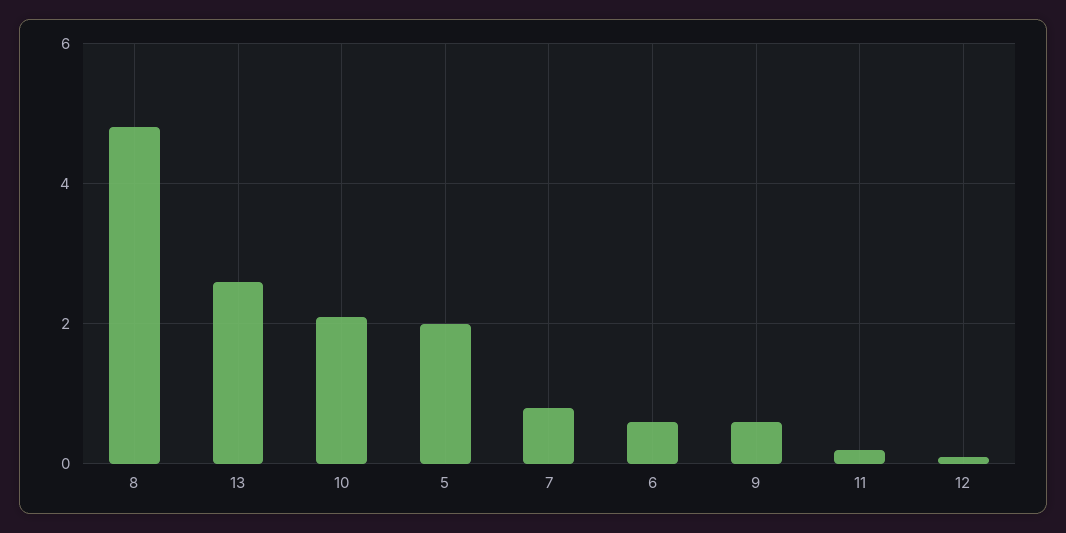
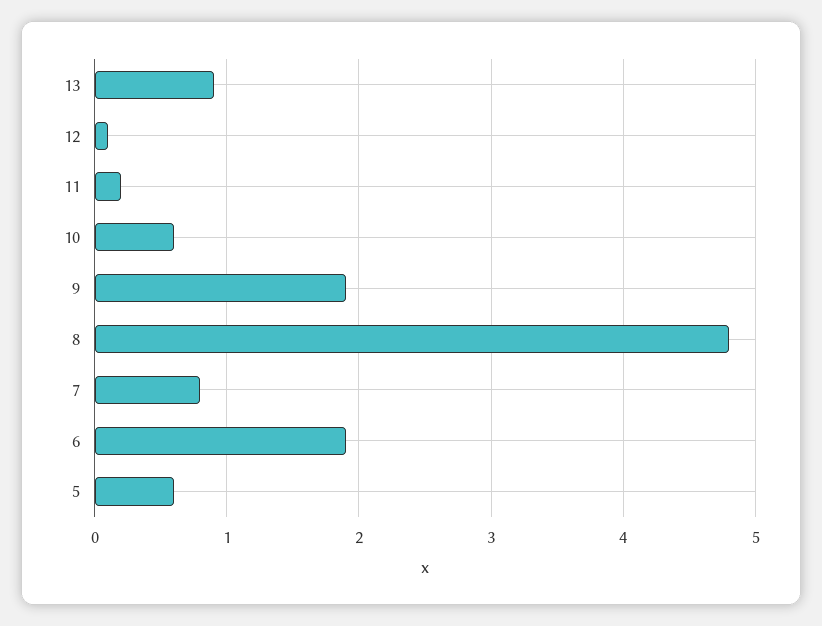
13: 2.5 -> 0.9
10: 2 -> 0.6
5: 2 -> 0.6
6: 0.5 -> 1.9
9: 0.5 -> 1.9

